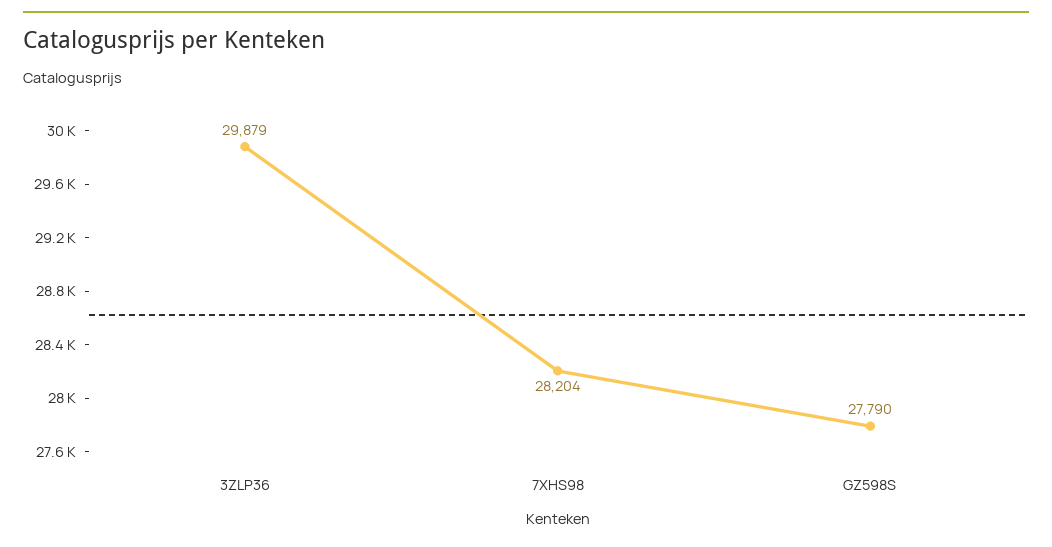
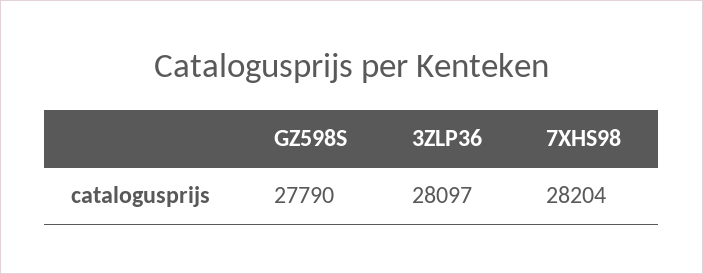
3ZLP36: 29879 -> 28097

